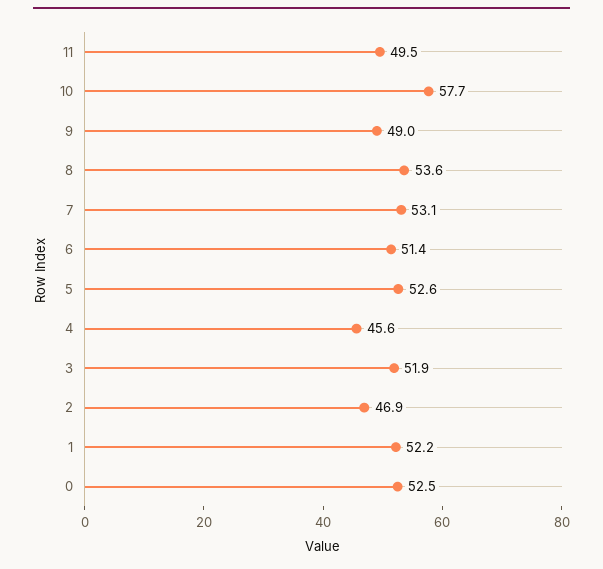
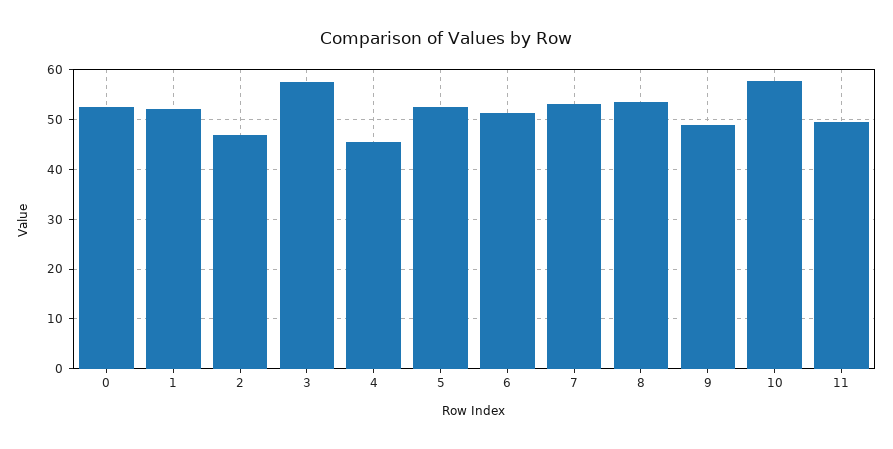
3: 51.9 -> 58

